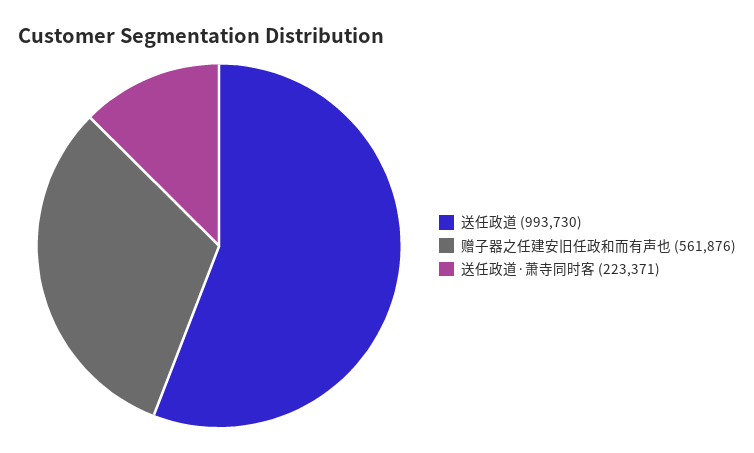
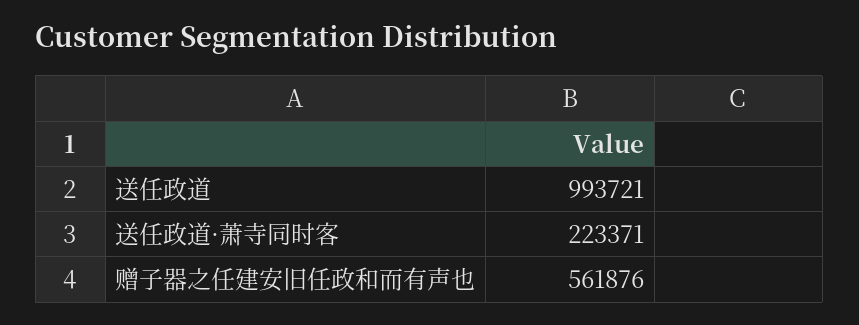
送任政道: 993730 -> 993721

